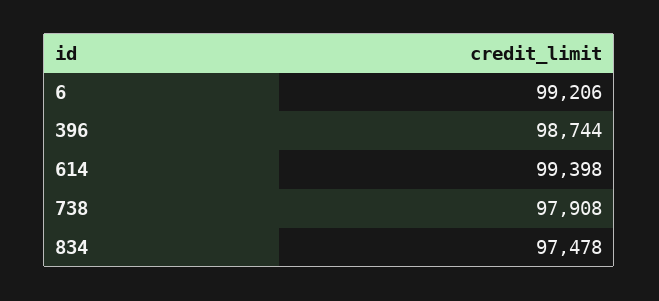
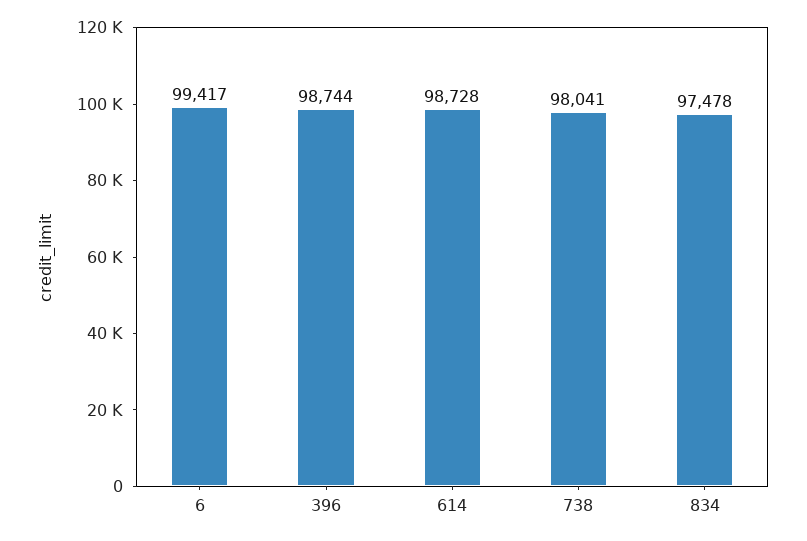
6: 99206 -> 99417
614: 99398 -> 98728
738: 97908 -> 98041

